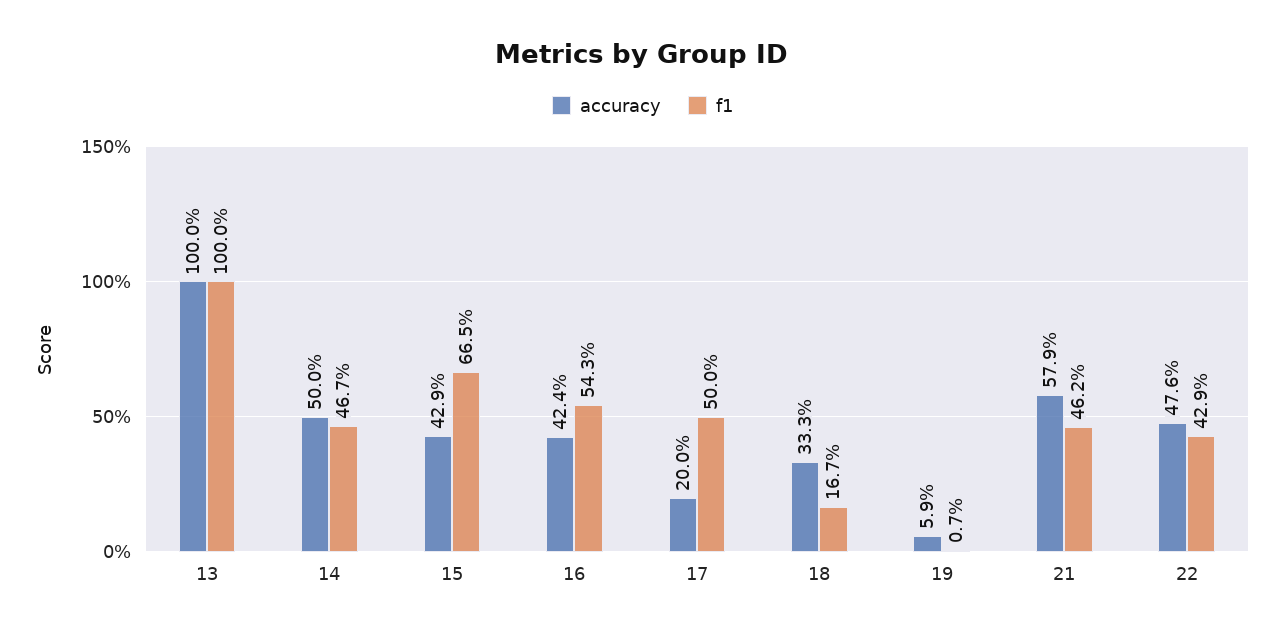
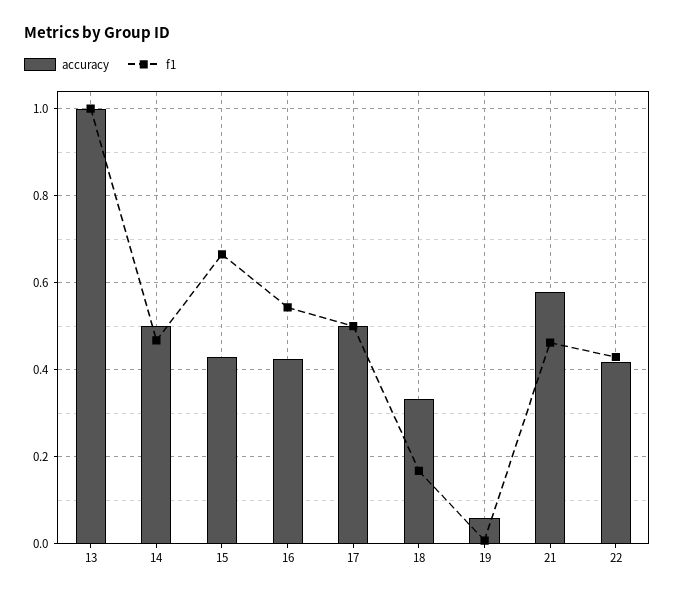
accuracy, 17: 0.2 -> 0.5
accuracy, 22: 0.476 -> 0.42

